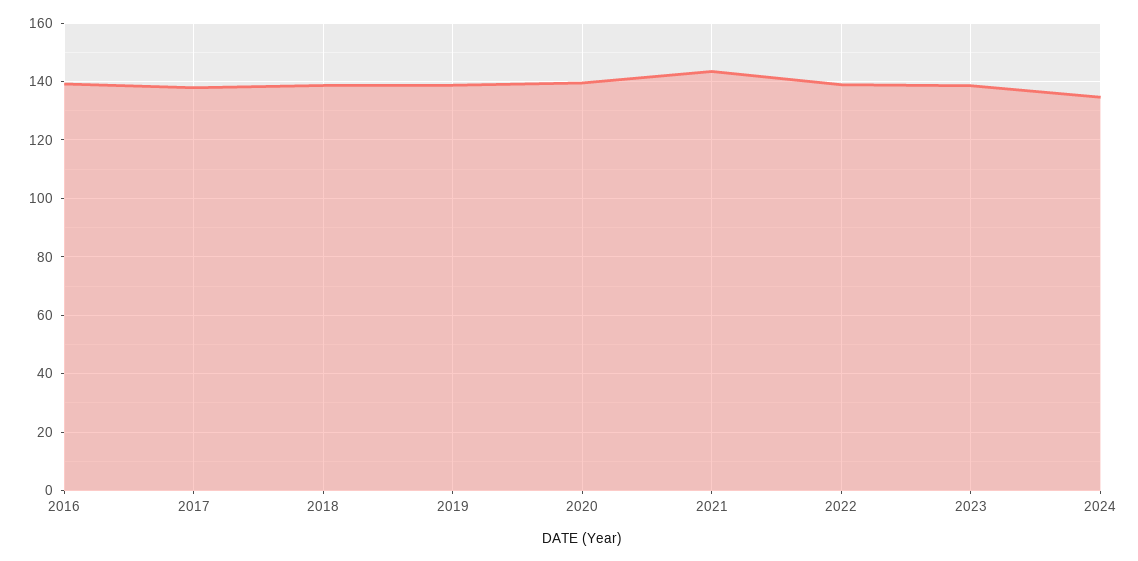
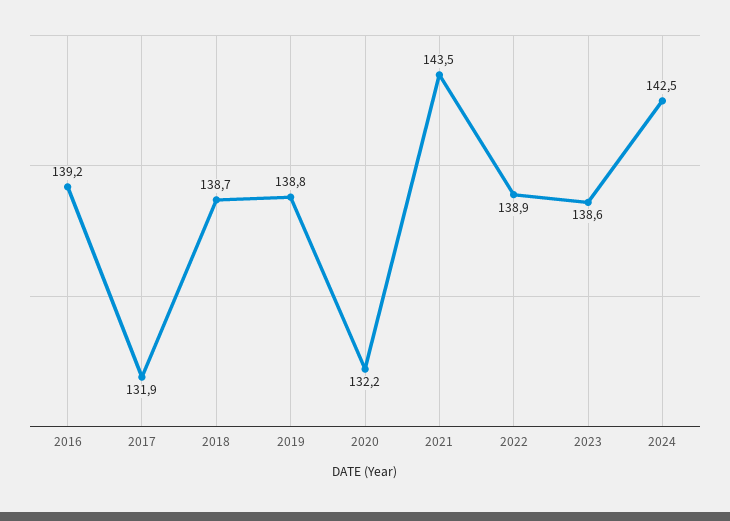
2017: 137.5 -> 131.9
2020: 140 -> 132.2
2024: 135 -> 142.5

